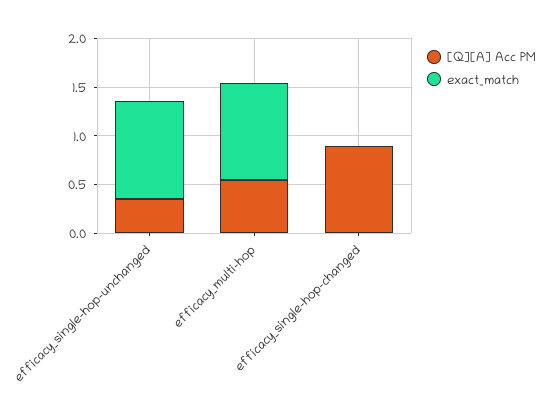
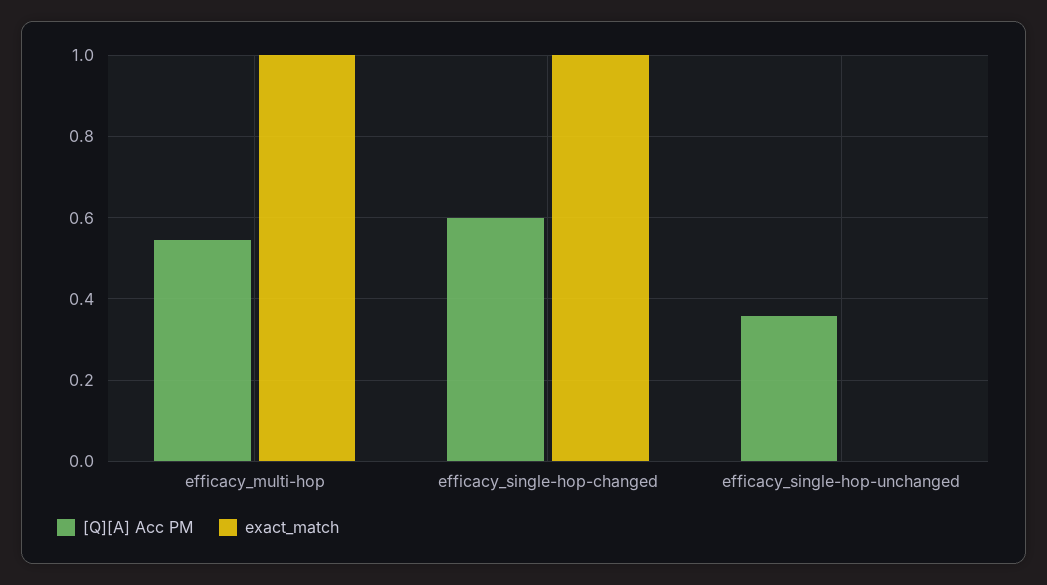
exact_match, efficacy_single-hop-unchanged: 1 -> 0
[Q][A] Acc PM, efficacy_single-hop-changed: 0.9 -> 0.6
exact_match, efficacy_single-hop-changed: 0 -> 1

